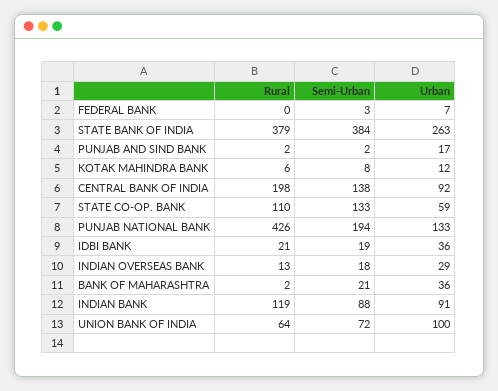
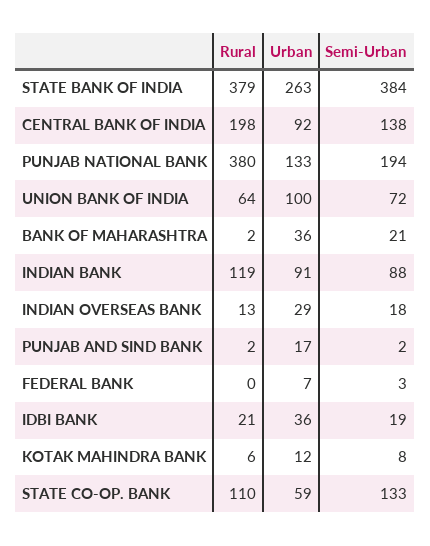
Rural, PUNJAB NATIONAL BANK: 426 -> 380

